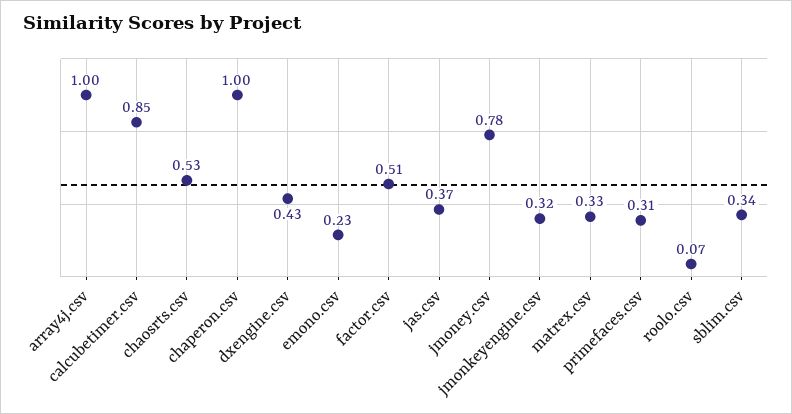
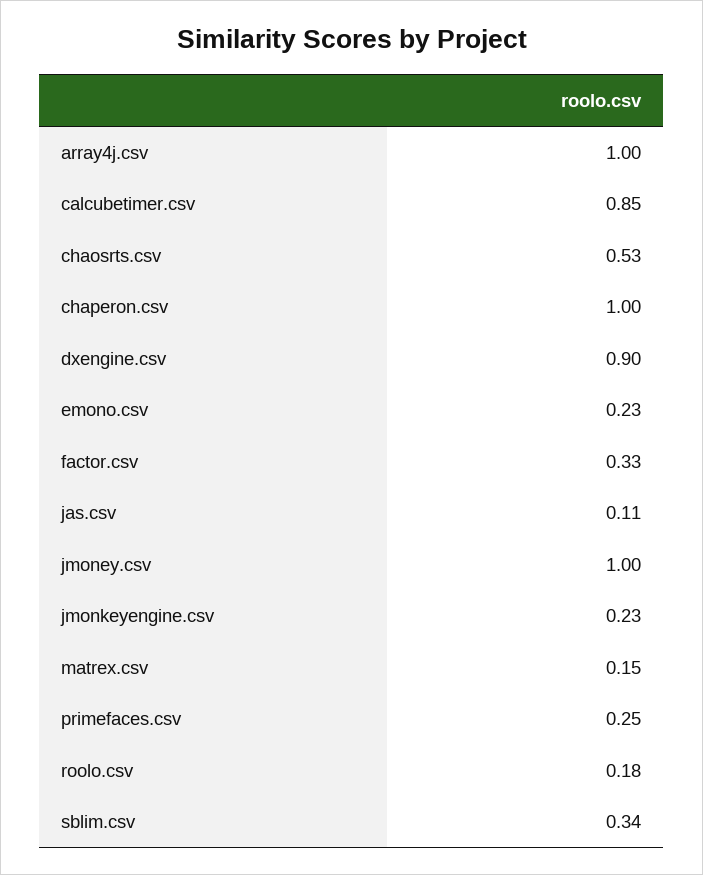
dxengine.csv: 0.43 -> 0.9
factor.csv: 0.51 -> 0.33
jas.csv: 0.37 -> 0.11
jmoney.csv: 0.78 -> 1
jmonkeyengine.csv: 0.32 -> 0.23
matrex.csv: 0.33 -> 0.15
primefaces.csv: 0.31 -> 0.25
roolo.csv: 0.07 -> 0.18

